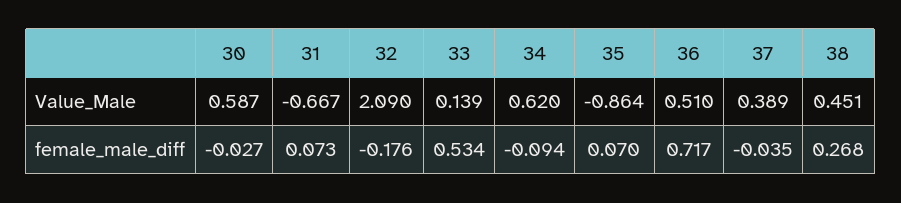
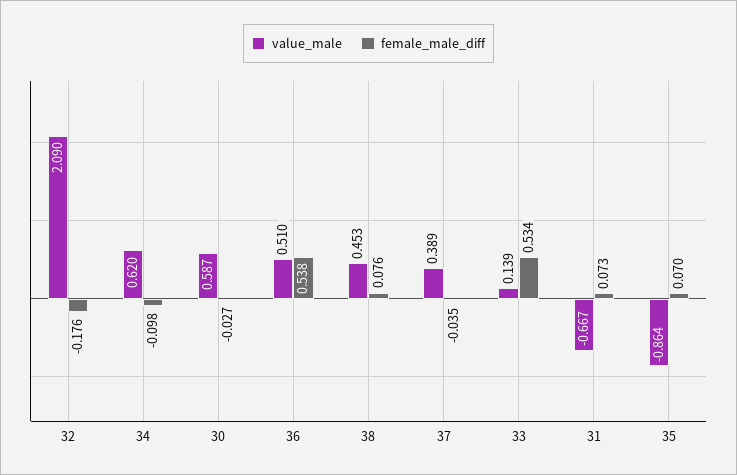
Value_Male, 38: 0.451 -> 0.453
female_male_diff, 34: -0.094 -> -0.098
female_male_diff, 36: 0.717 -> 0.538
female_male_diff, 38: 0.268 -> 0.076

